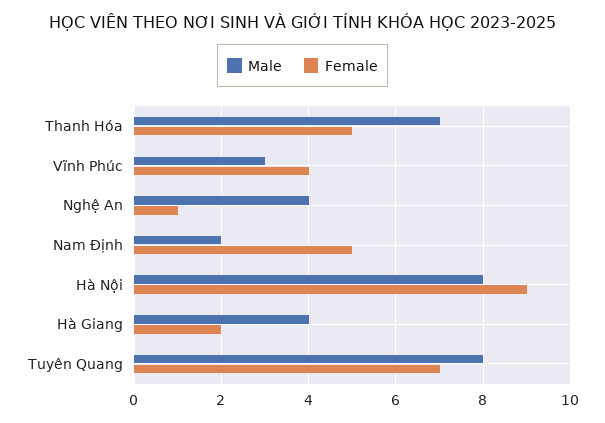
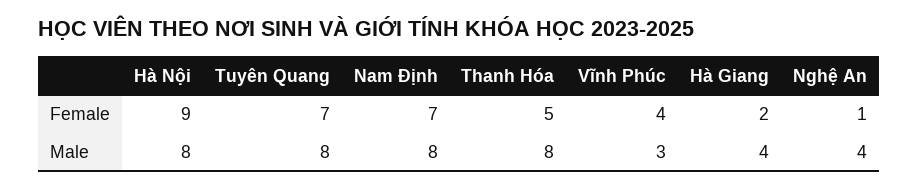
Male, Thanh Hóa: 7 -> 8
Male, Nam Định: 2 -> 8
Female, Nam Định: 5 -> 7

